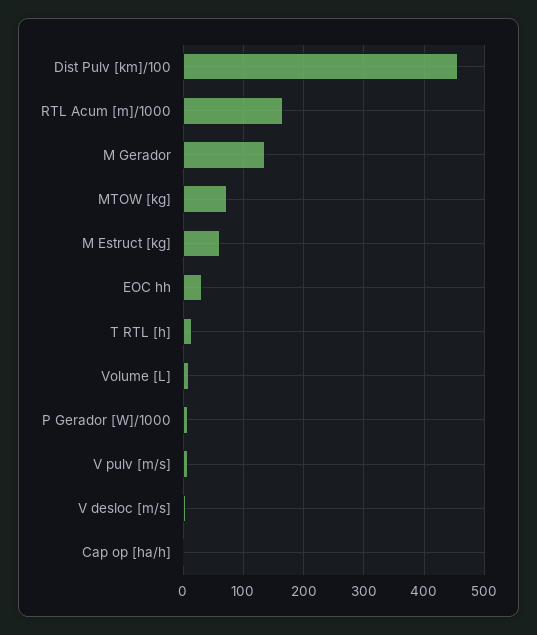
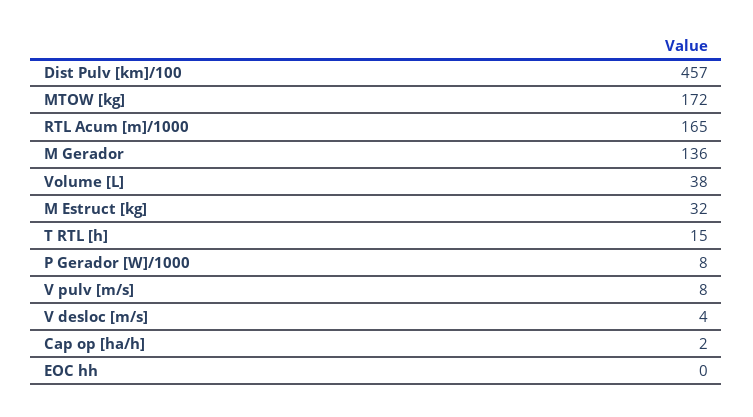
MTOW [kg]: 70 -> 172
M Estruct [kg]: 60 -> 32
EOC hh: 30 -> 0
Volume [L]: 10 -> 38

